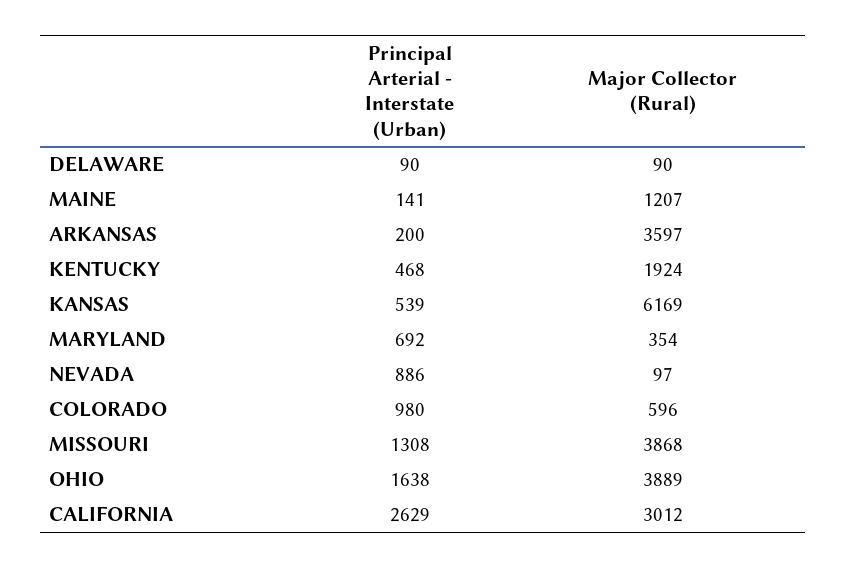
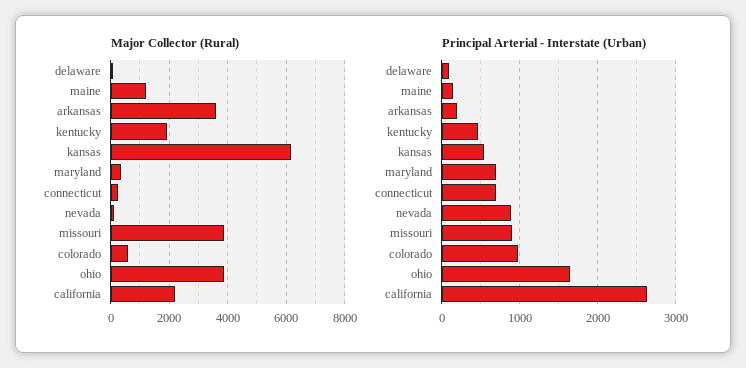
Principal Arterial - Interstate (Urban), MISSOURI: 1308 -> 900
Major Collector (Rural), CALIFORNIA: 3012 -> 2250
Major Collector (Rural), connecticut: none -> 250
Principal Arterial - Interstate (Urban), connecticut: none -> 700

